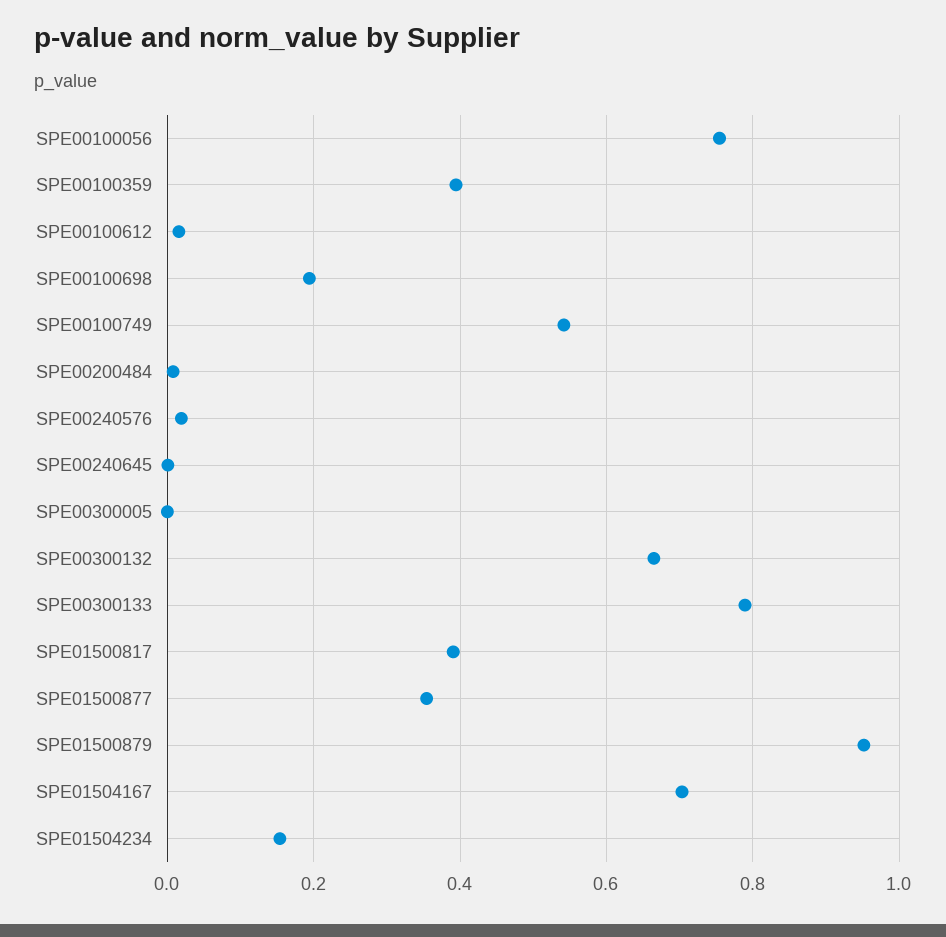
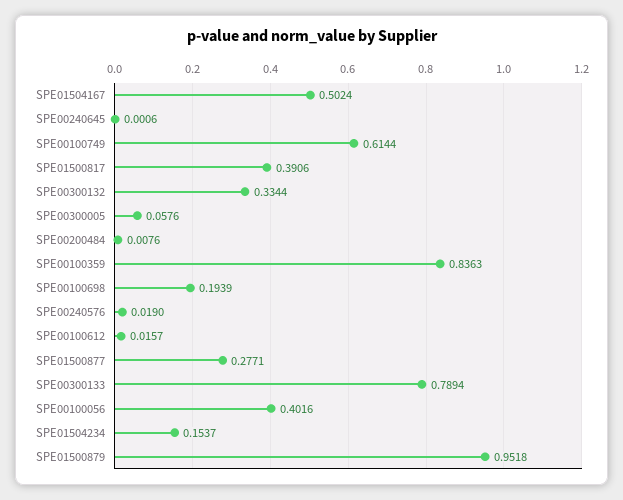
SPE00100056: 0.76 -> 0.4016
SPE00100359: 0.4 -> 0.8363
SPE00100749: 0.54 -> 0.6144
SPE00300005: 0 -> 0.0576
SPE00300132: 0.66 -> 0.3344
SPE01500877: 0.36 -> 0.2771
SPE01504167: 0.7 -> 0.5024

